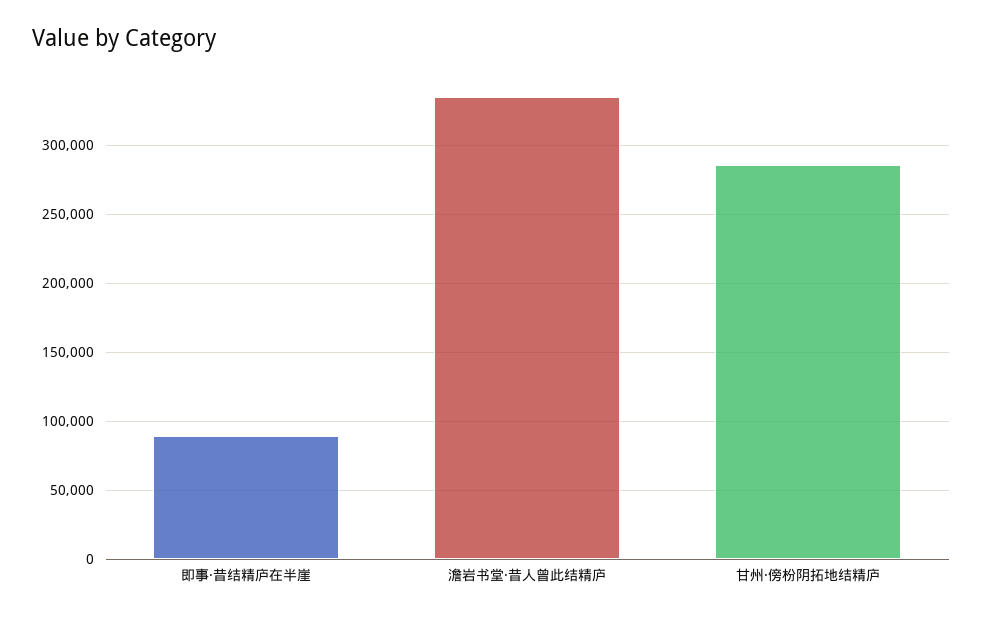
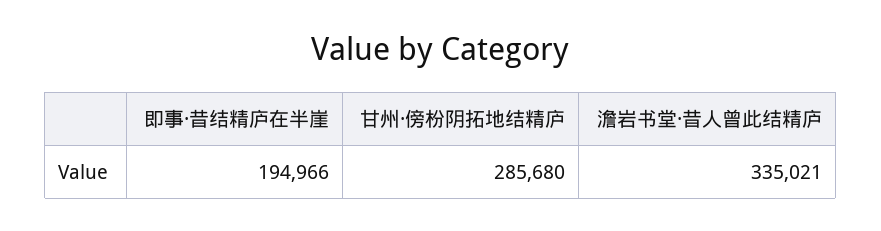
即事·昔结精庐在半崖: 90000 -> 194966

